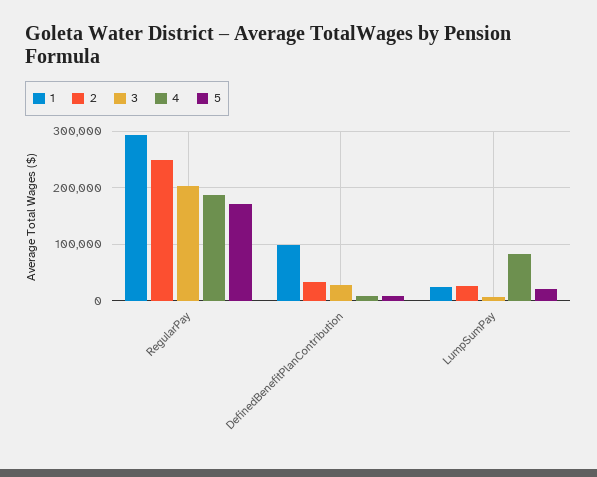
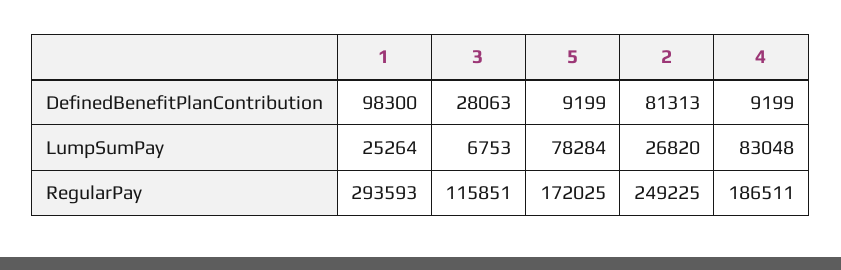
3, RegularPay: 200000 -> 115851
2, DefinedBenefitPlanContribution: 40000 -> 81313
5, LumpSumPay: 20000 -> 78284

